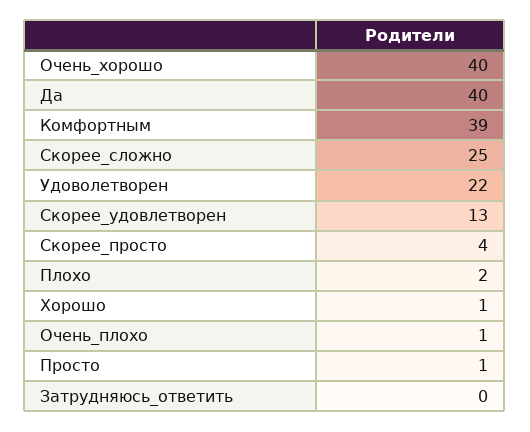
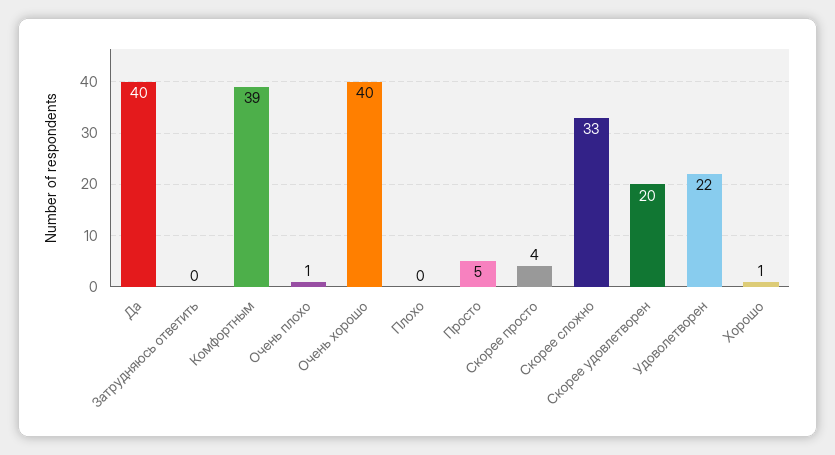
Скорее_сложно: 25 -> 33
Скорее_удовлетворен: 13 -> 20
Плохо: 2 -> 0
Просто: 1 -> 5

